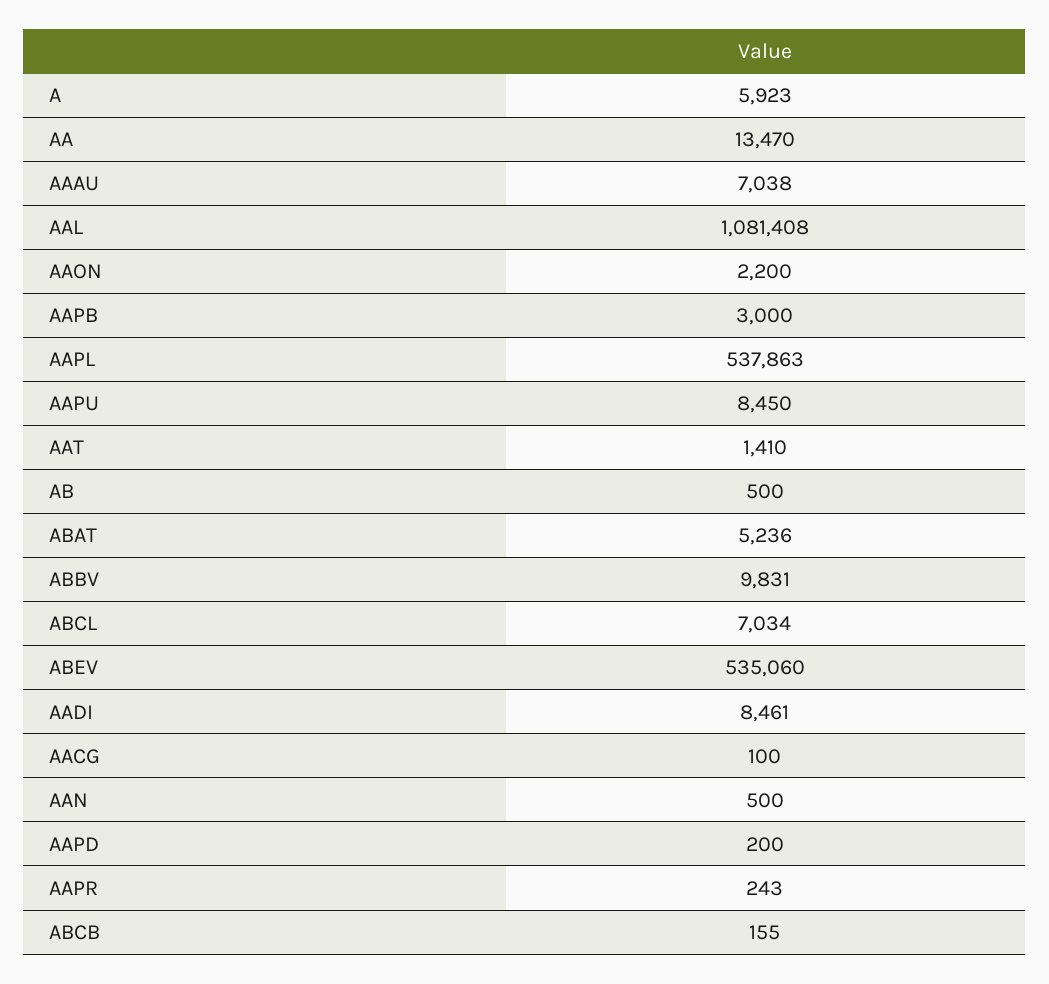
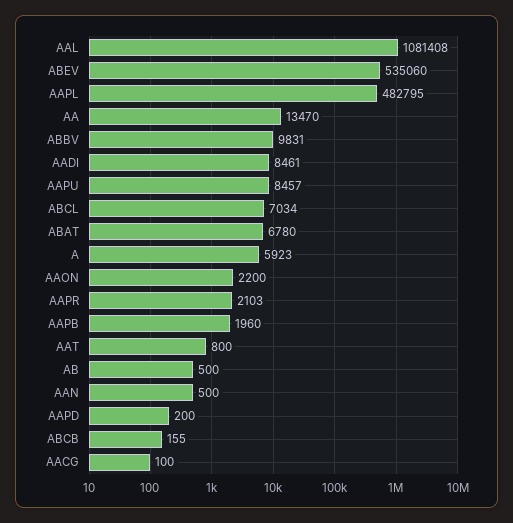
AAAU: 7038 -> none
AAPB: 3000 -> 1960
AAPL: 537863 -> 482795
AAPU: 8450 -> 8457
AAT: 1410 -> 800
ABAT: 5236 -> 6780
AAPR: 243 -> 2103

